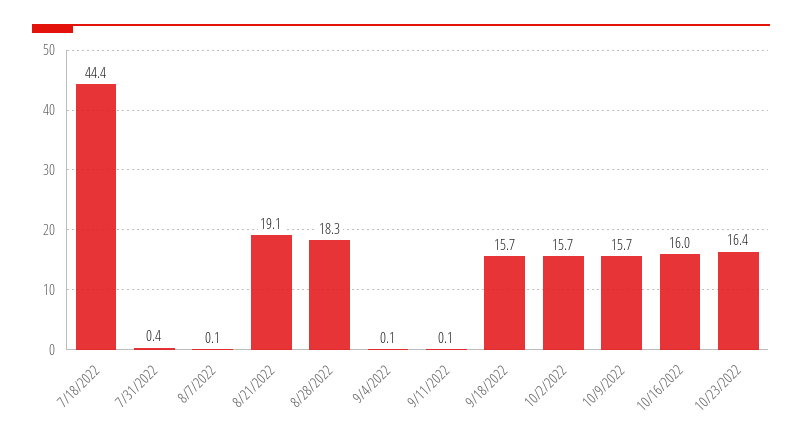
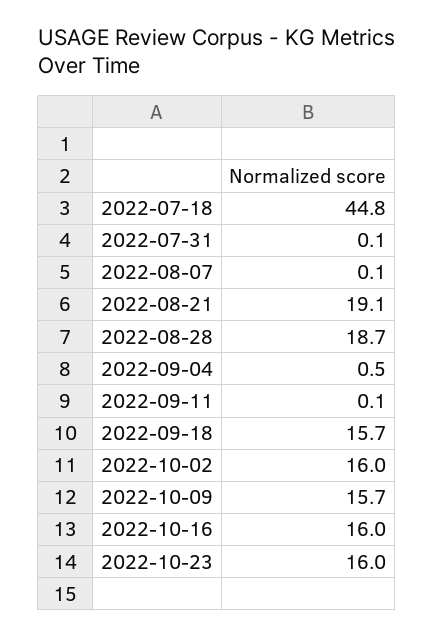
7/18/2022: 44.4 -> 44.8
7/31/2022: 0.4 -> 0.1
8/28/2022: 18.3 -> 18.7
9/4/2022: 0.1 -> 0.5
10/2/2022: 15.7 -> 16
10/23/2022: 16.4 -> 16

